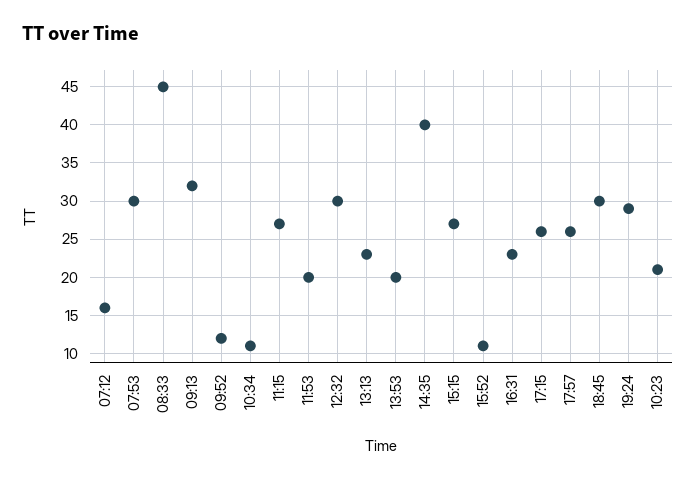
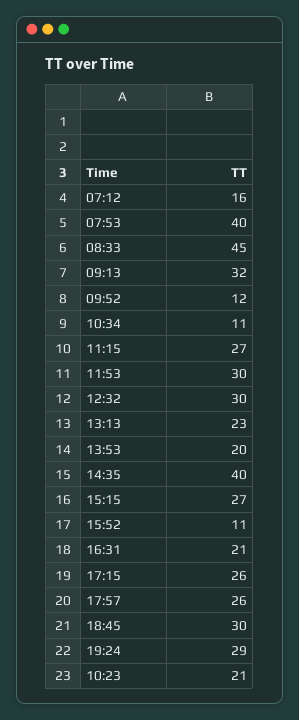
07:53: 30 -> 40
11:53: 20 -> 30
16:31: 23 -> 21

